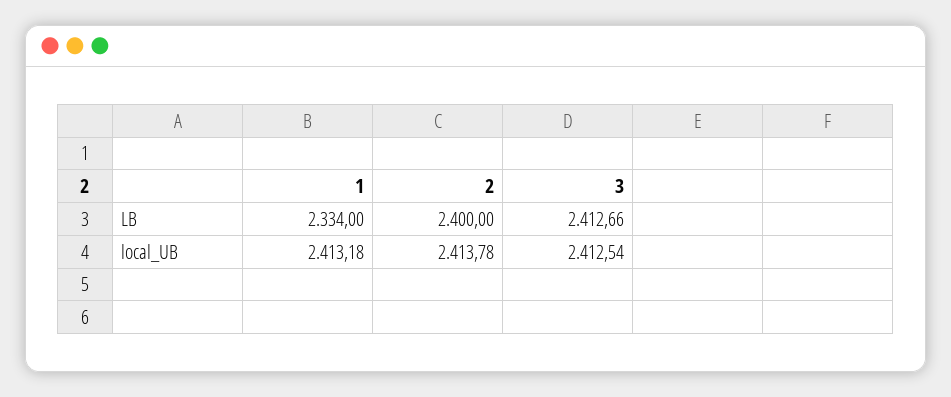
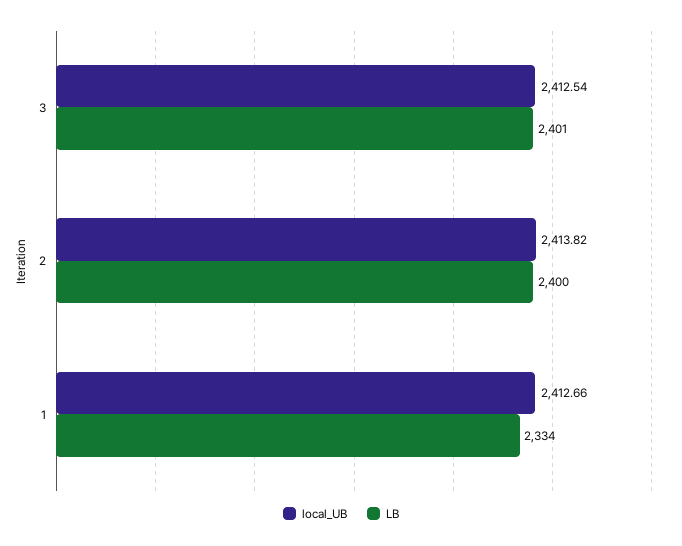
LB, 3: 2412.66 -> 2401
local_UB, 1: 2413.18 -> 2412.66
local_UB, 2: 2413.78 -> 2413.82

